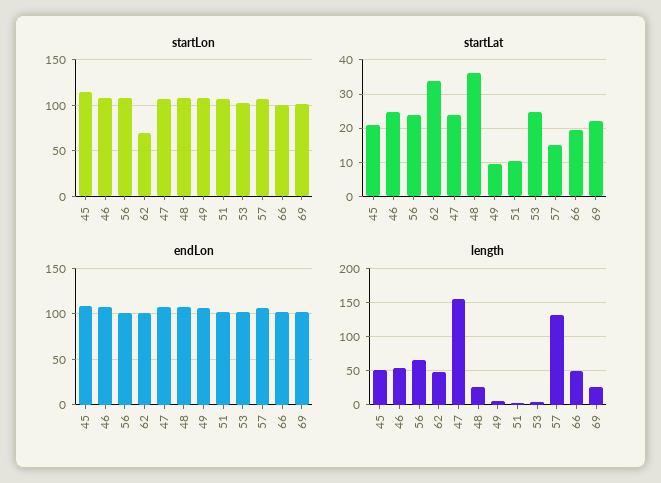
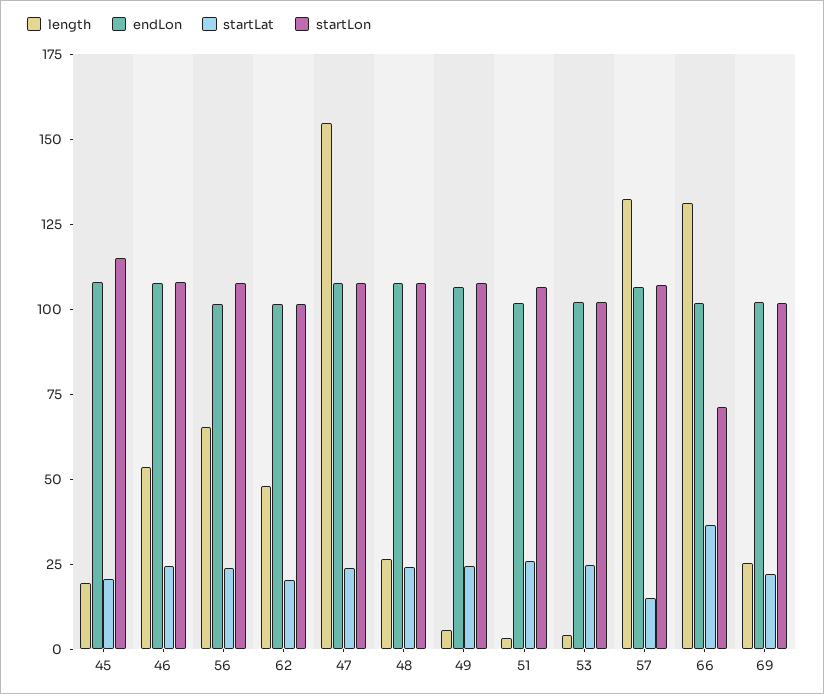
startLon, 62: 70 -> 100
startLon, 66: 100 -> 70
startLat, 62: 34 -> 20
startLat, 48: 36 -> 25
startLat, 49: 10 -> 25
startLat, 51: 10 -> 25
startLat, 66: 20 -> 35
length, 45: 50 -> 20
length, 66: 50 -> 130

